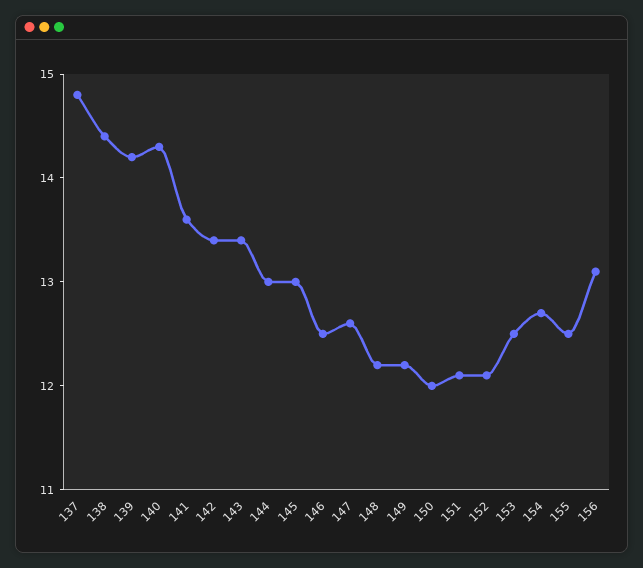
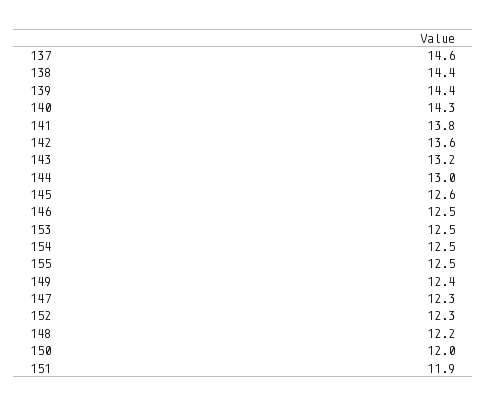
137: 14.8 -> 14.6
139: 14.2 -> 14.4
141: 13.6 -> 13.8
142: 13.4 -> 13.6
143: 13.4 -> 13.2
145: 13 -> 12.6
147: 12.6 -> 12.3
149: 12.2 -> 12.4
151: 12.1 -> 11.9
152: 12.1 -> 12.3
154: 12.7 -> 12.5
156: 13.1 -> none

